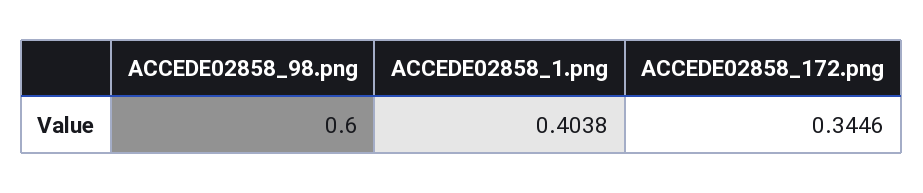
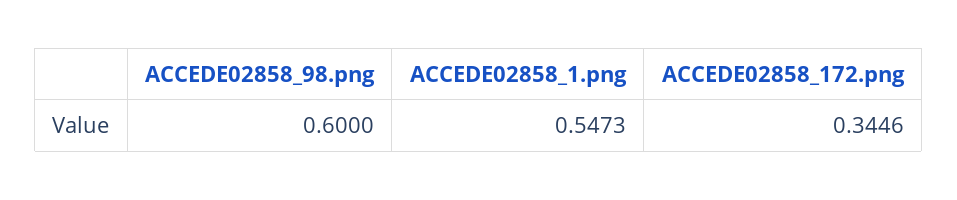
ACCEDE02858_1.png: 0.4038 -> 0.5473

